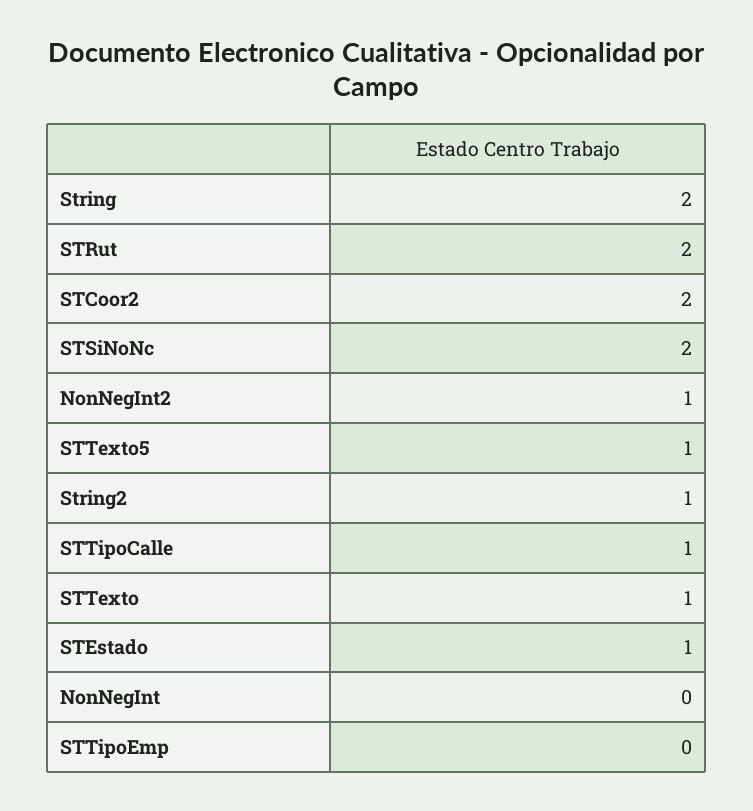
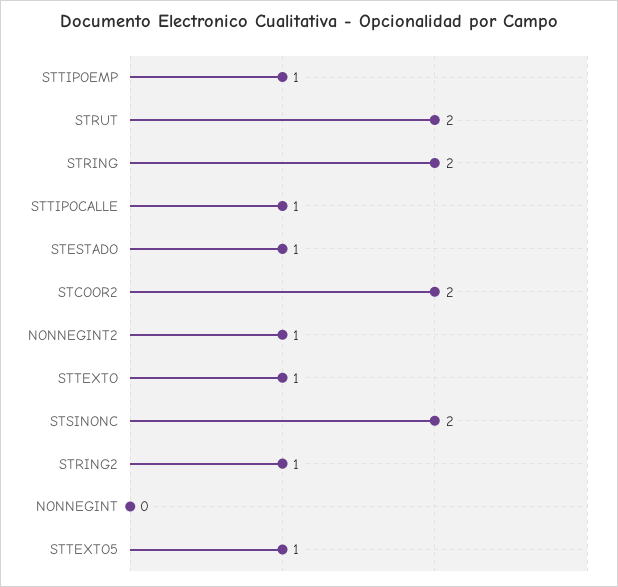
STTipoEmp: 0 -> 1

